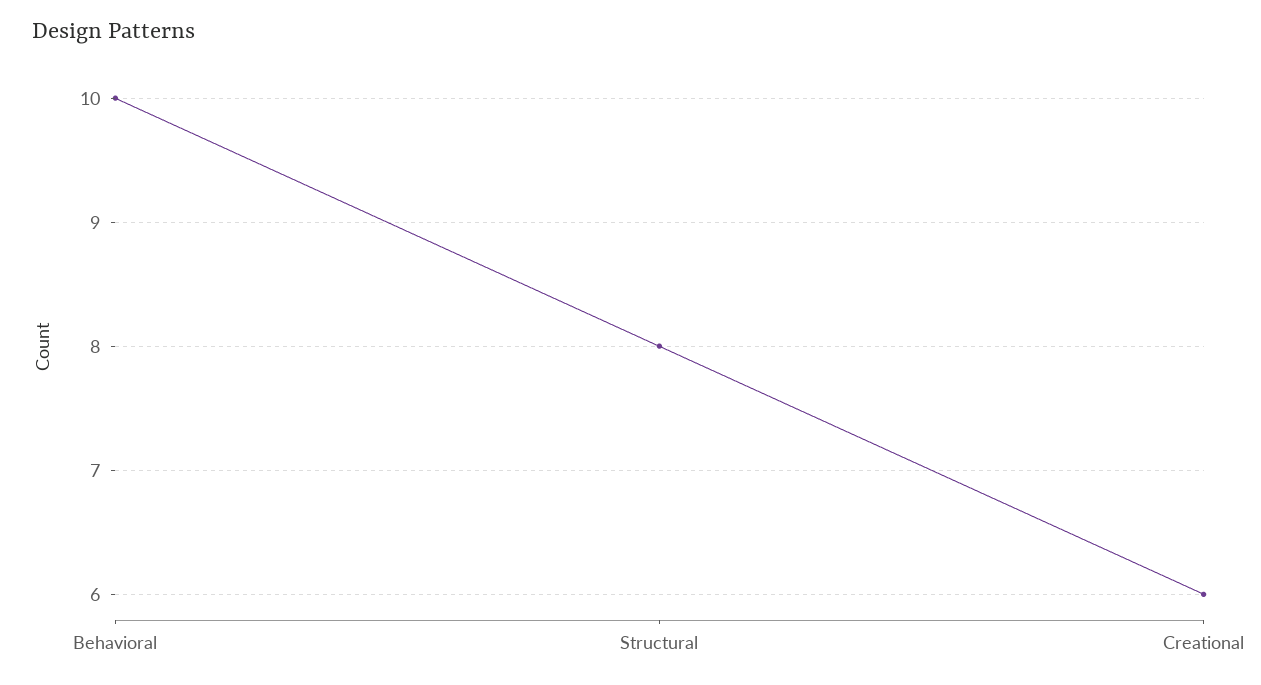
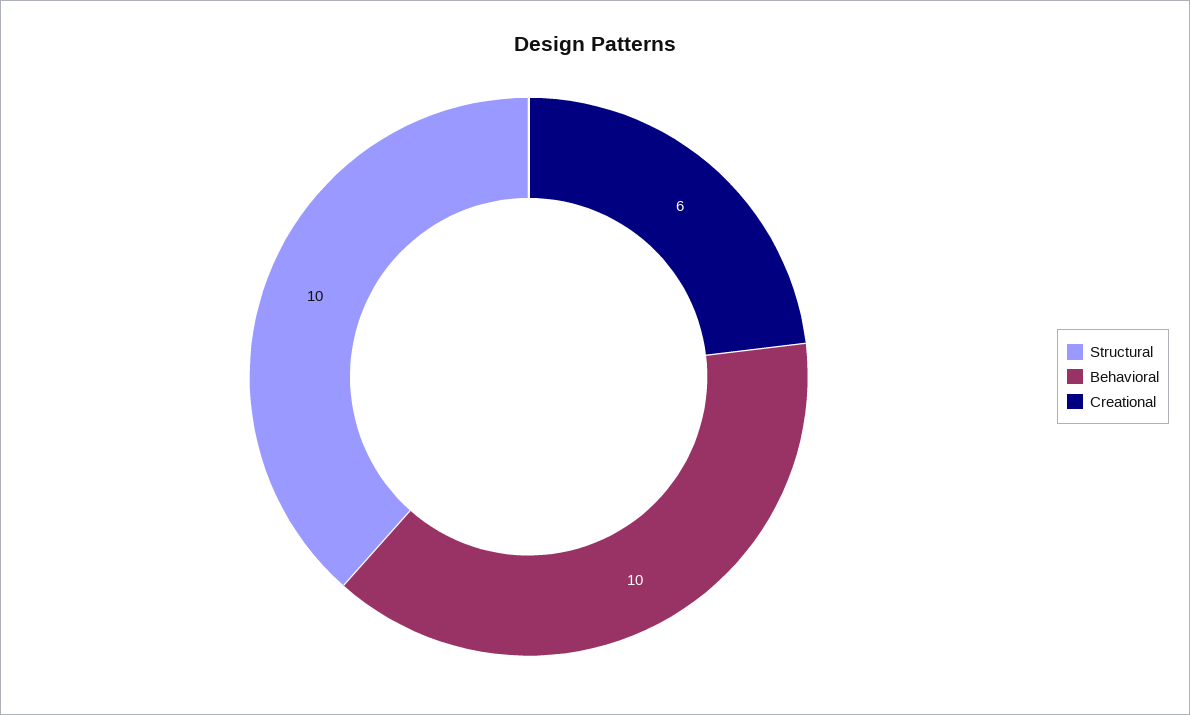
Structural: 8 -> 10

